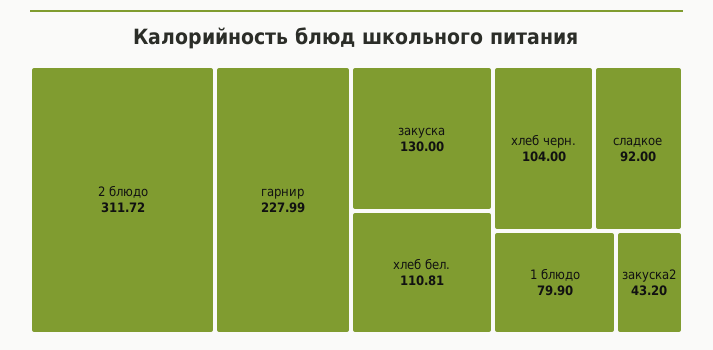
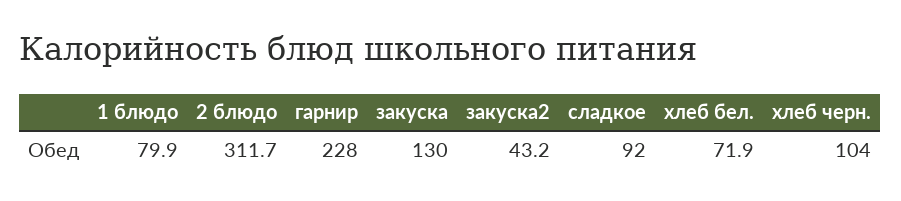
хлеб бел.: 110.81 -> 71.9

